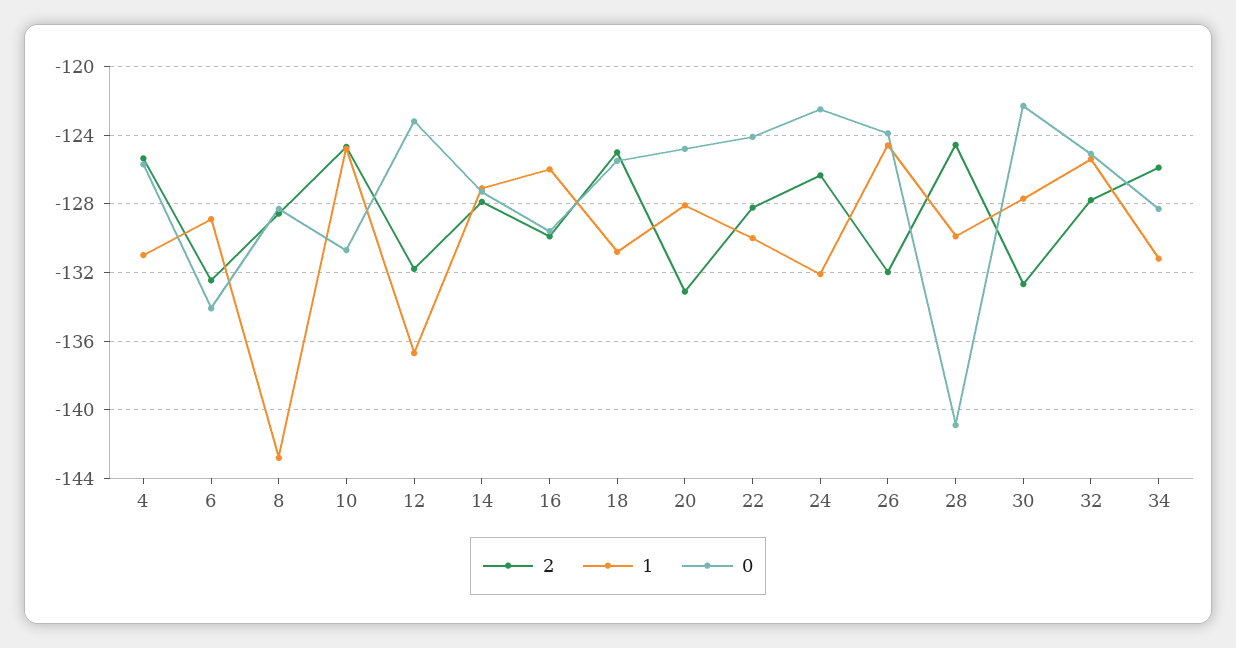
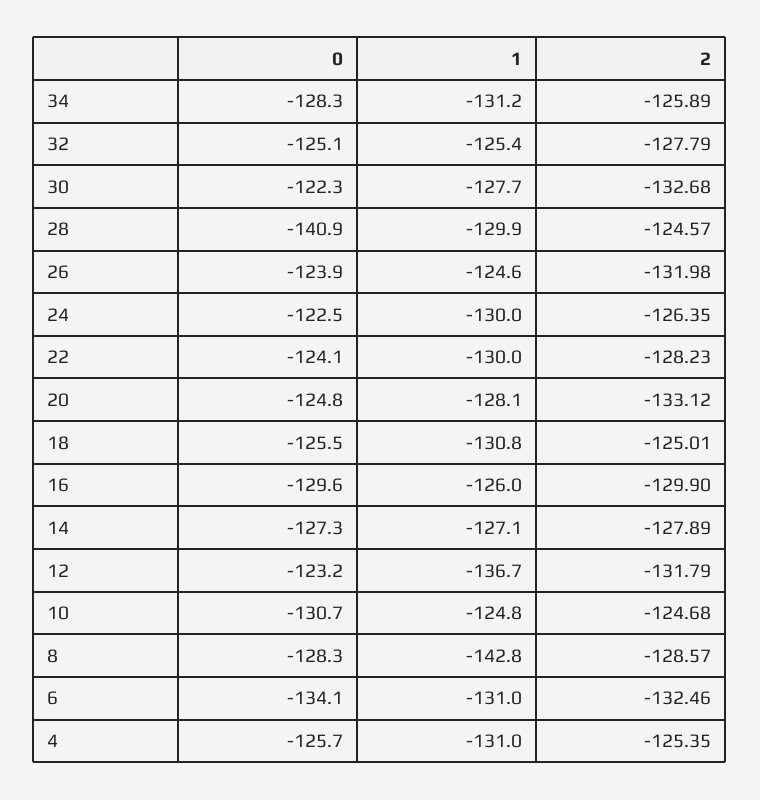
1, 6: -129 -> -131
1, 24: -132 -> -130

